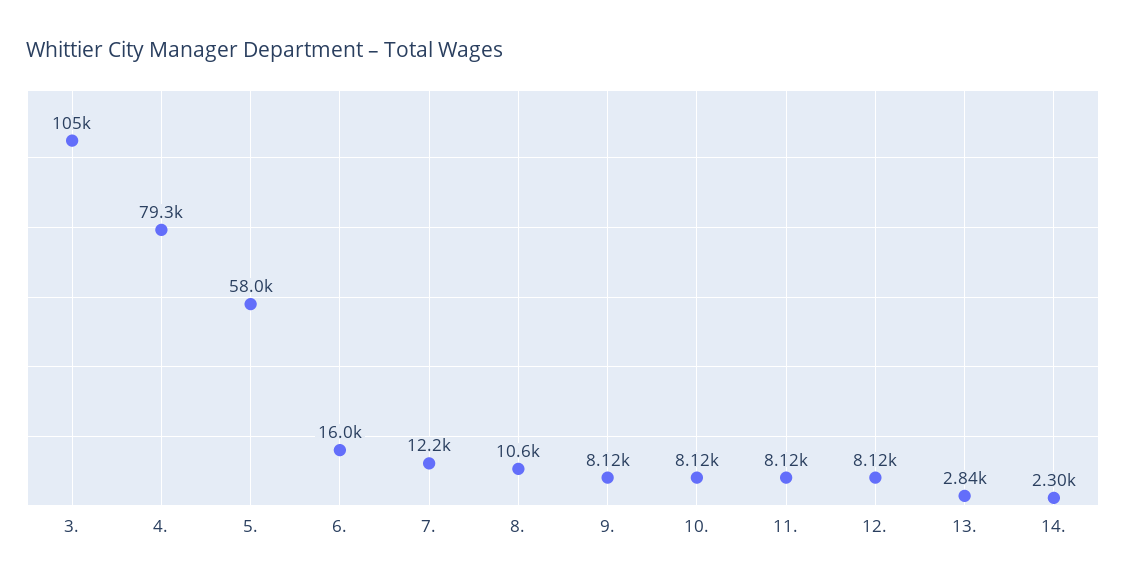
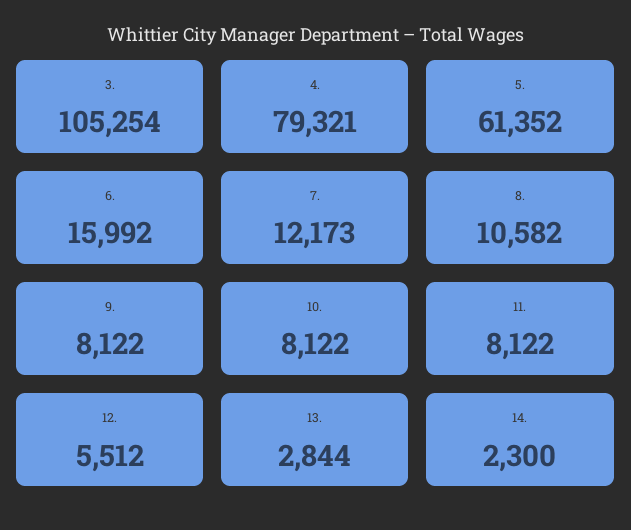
5.: 58000 -> 61352
12.: 8120 -> 5512

